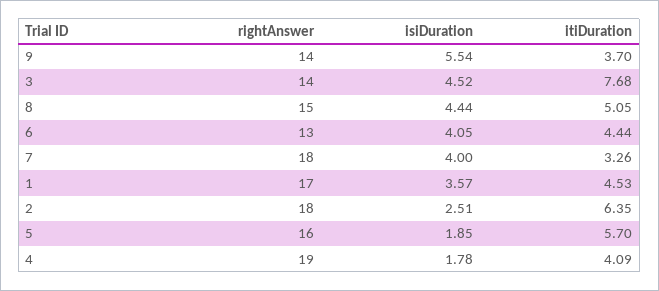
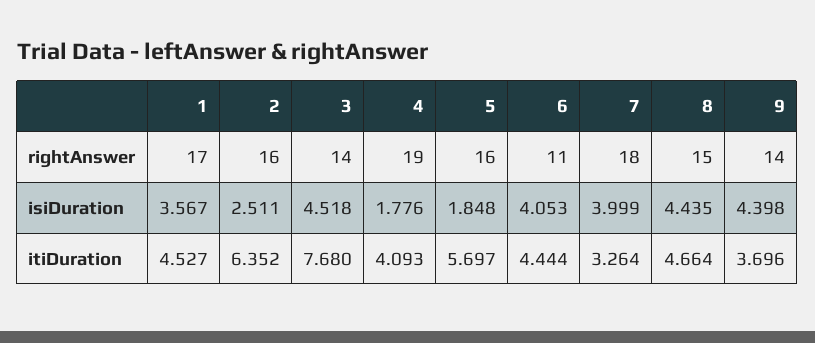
isiDuration, 9: 5.54 -> 4.398
itiDuration, 8: 5.05 -> 4.664
rightAnswer, 6: 13 -> 11
rightAnswer, 2: 18 -> 16

